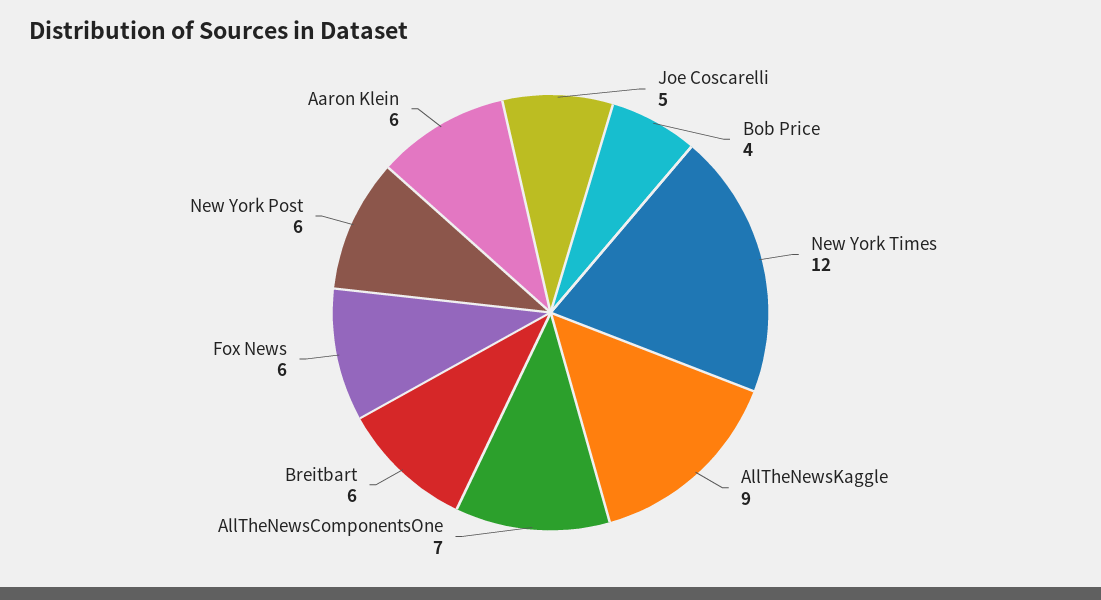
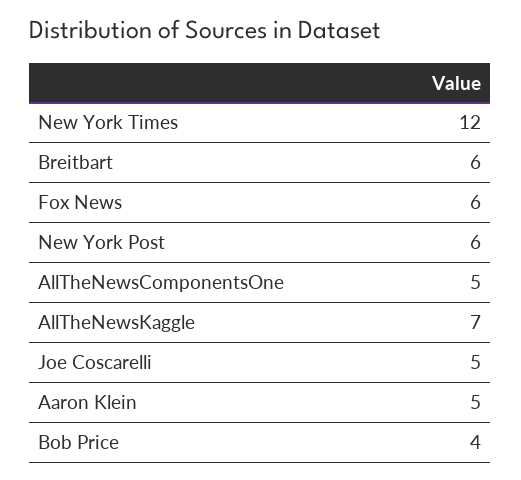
AllTheNewsKaggle: 9 -> 7
AllTheNewsComponentsOne: 7 -> 5
Aaron Klein: 6 -> 5

